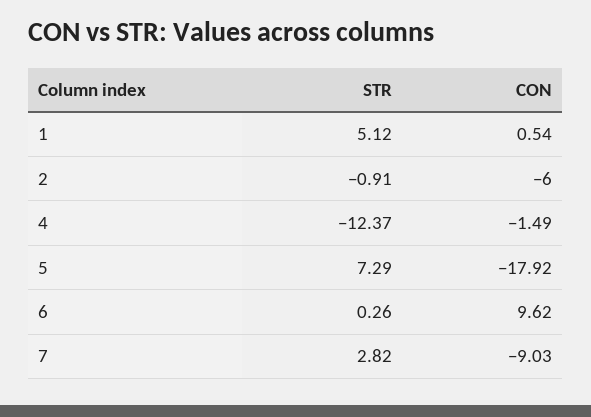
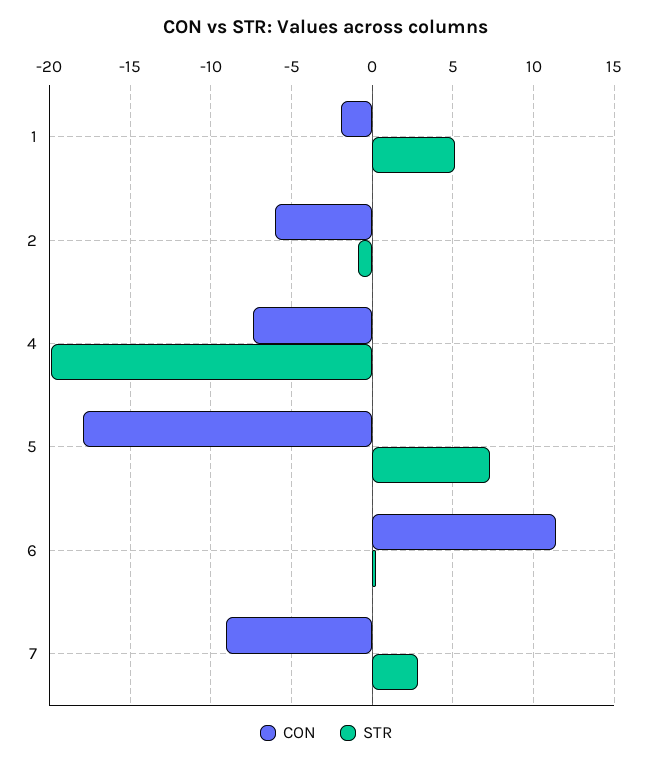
CON, 1: 0.54 -> -2
STR, 4: -12.37 -> -20
CON, 4: -1.49 -> -7.5
CON, 6: 9.62 -> 11.5

